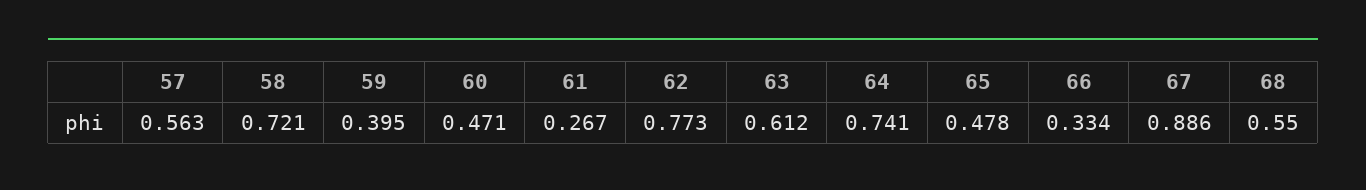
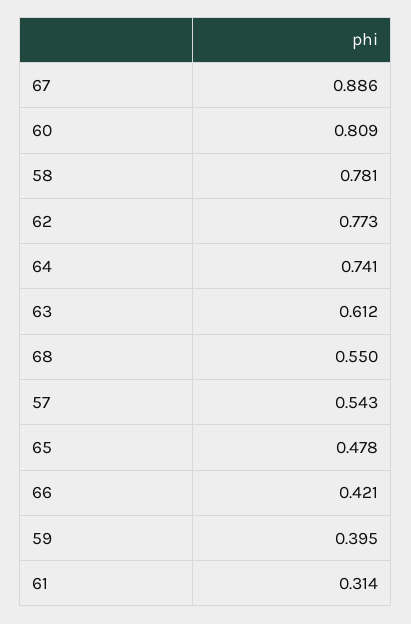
57: 0.563 -> 0.543
58: 0.721 -> 0.781
60: 0.471 -> 0.809
61: 0.267 -> 0.314
66: 0.334 -> 0.421

